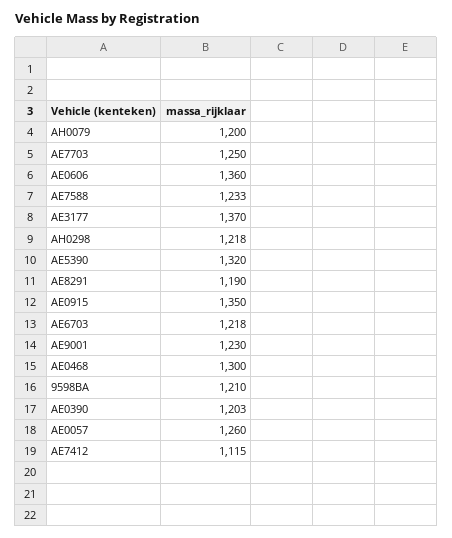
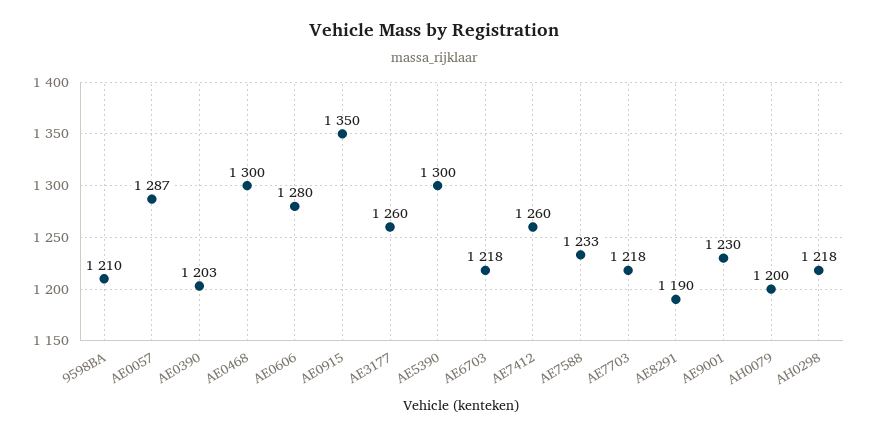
AE7703: 1250 -> 1218
AE0606: 1360 -> 1280
AE3177: 1370 -> 1260
AE5390: 1320 -> 1300
AE0057: 1260 -> 1287
AE7412: 1115 -> 1260

